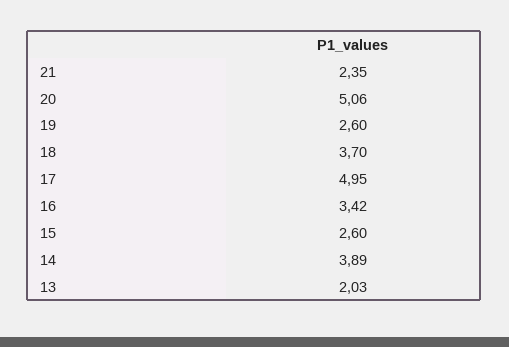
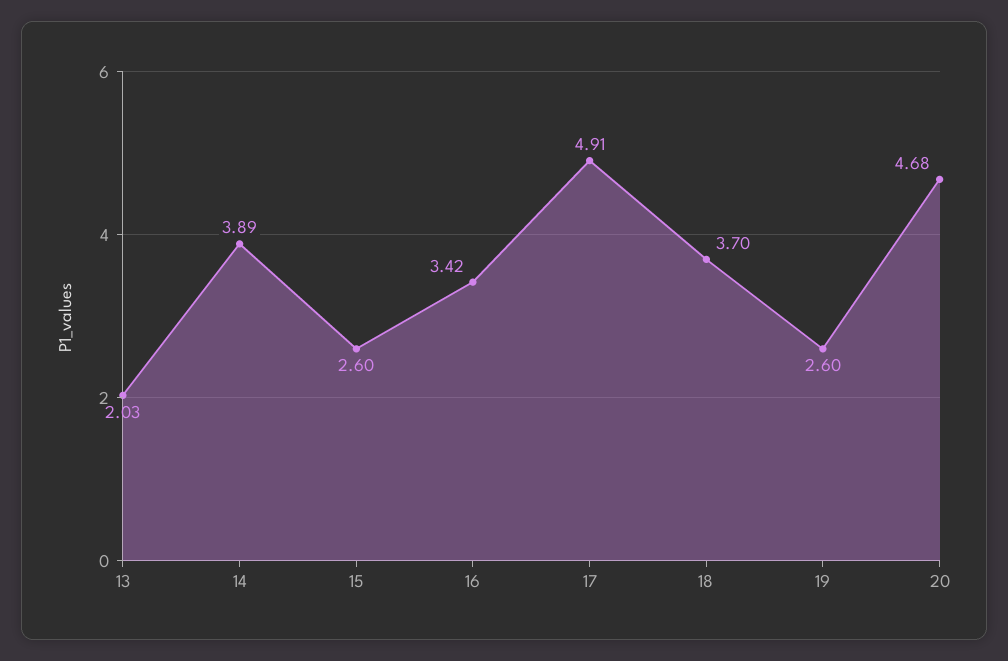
21: 2.35 -> none
20: 5.06 -> 4.68
17: 4.95 -> 4.91

